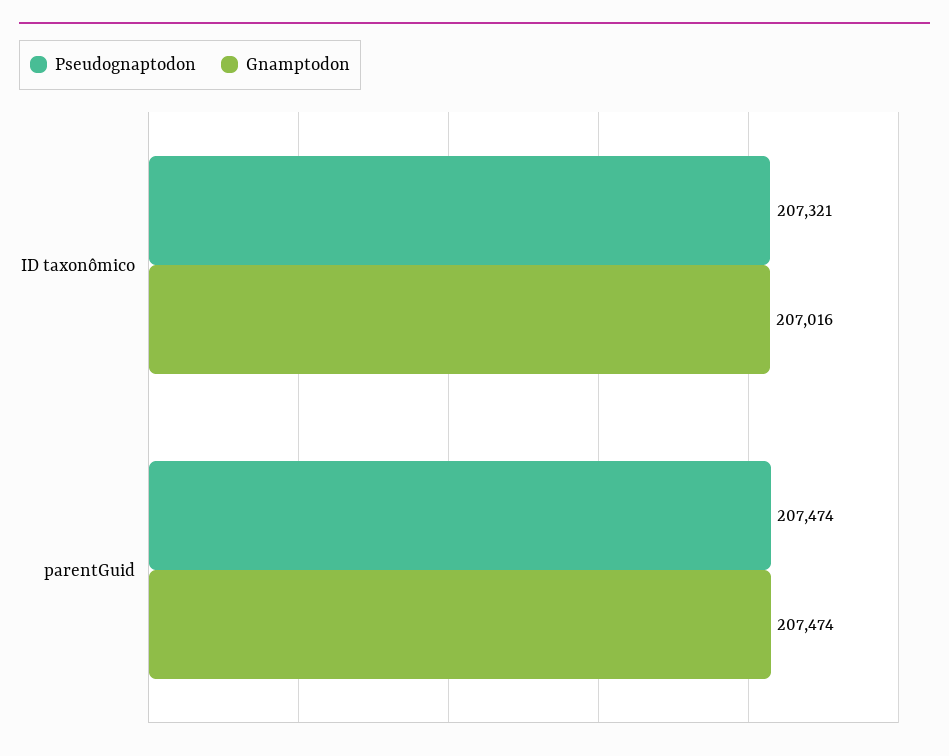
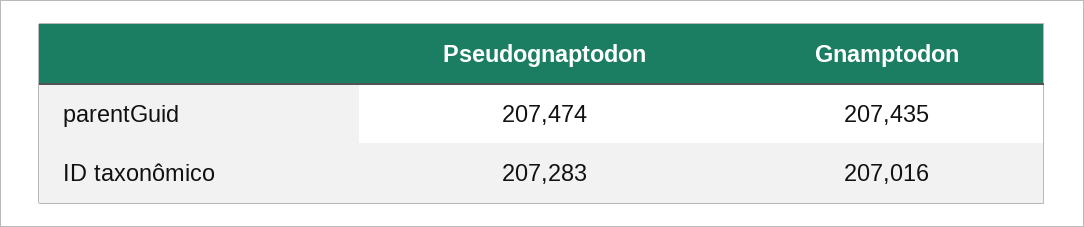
Pseudognaptodon, ID taxonômico: 207321 -> 207283
Gnamptodon, parentGuid: 207474 -> 207435

